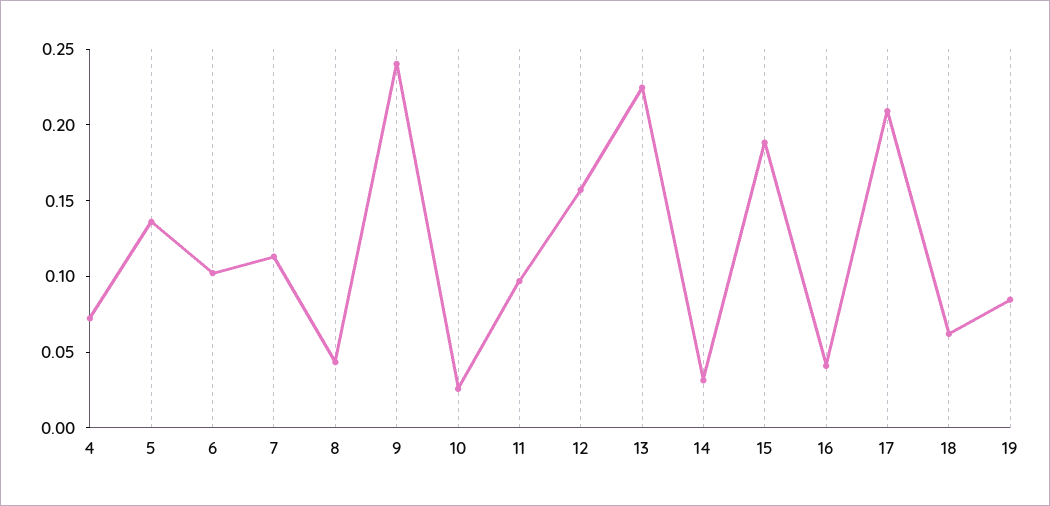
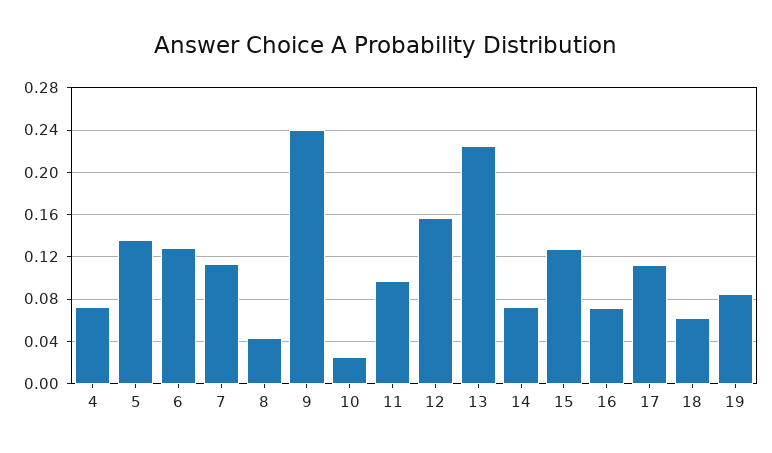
6: 0.1 -> 0.13
14: 0.03 -> 0.07
15: 0.19 -> 0.13
16: 0.04 -> 0.07
17: 0.21 -> 0.11

